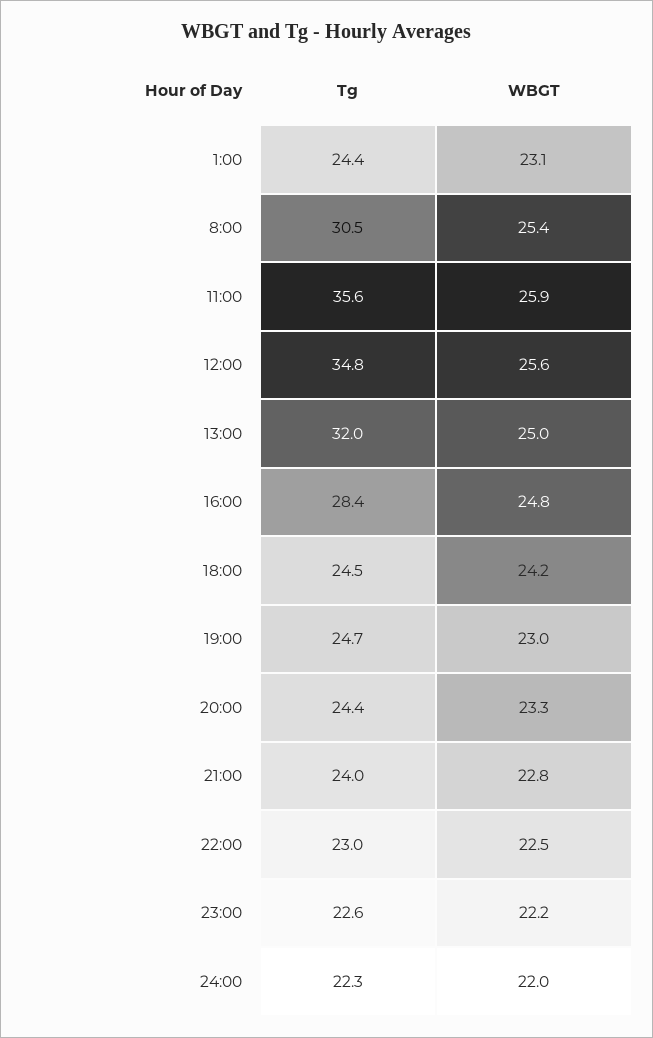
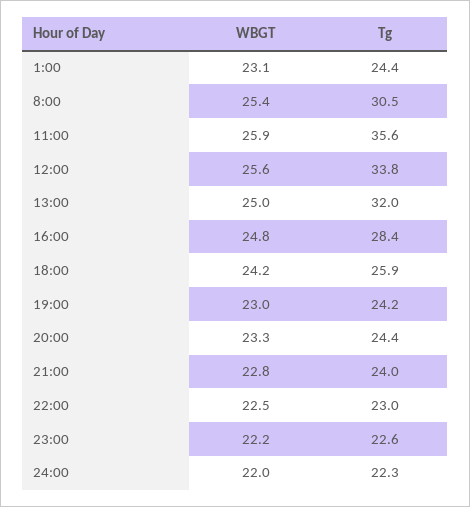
Tg, 12:00: 34.8 -> 33.8
Tg, 18:00: 24.5 -> 25.9
Tg, 19:00: 24.7 -> 24.2

